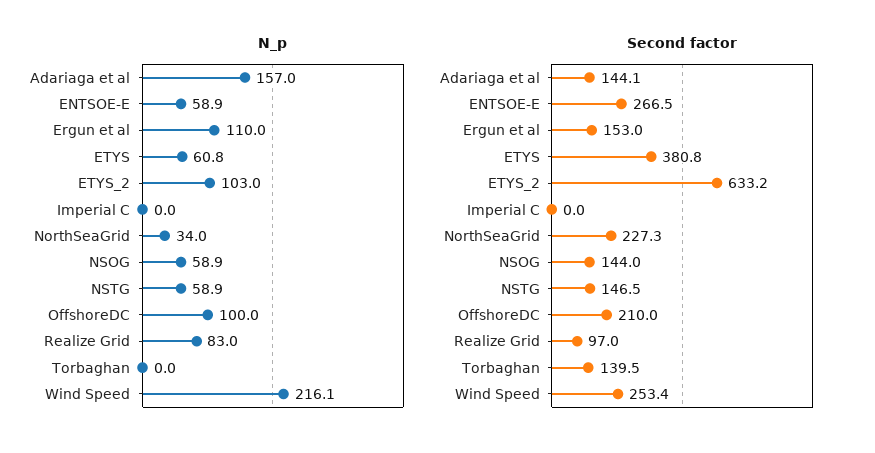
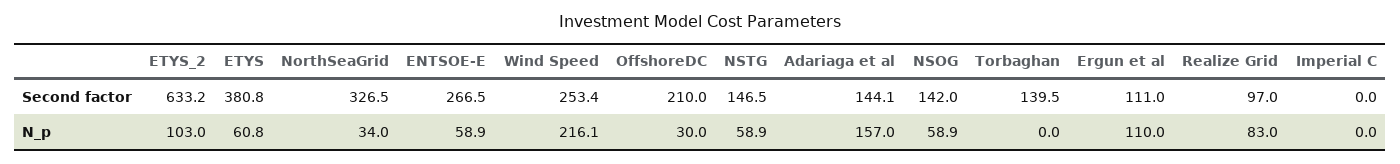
N_p, OffshoreDC: 100 -> 30
Second factor, Ergun et al: 153 -> 111
Second factor, NorthSeaGrid: 227.3 -> 326.5
Second factor, NSOG: 144 -> 142

